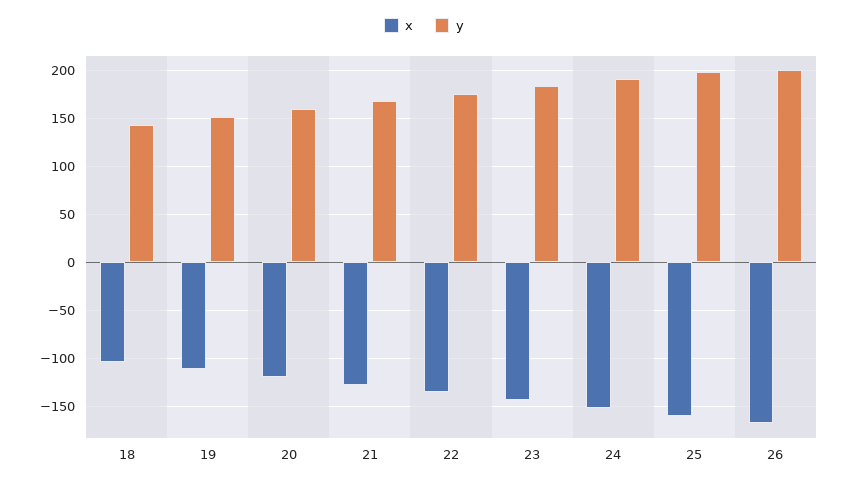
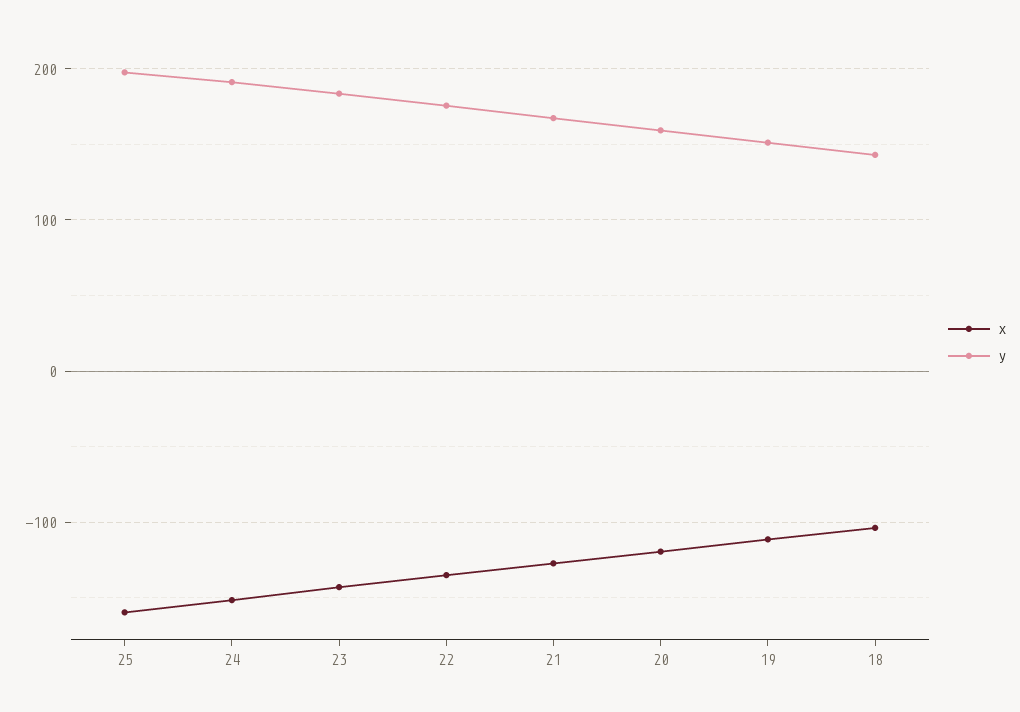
x, 26: -170 -> none
y, 26: 200 -> none

